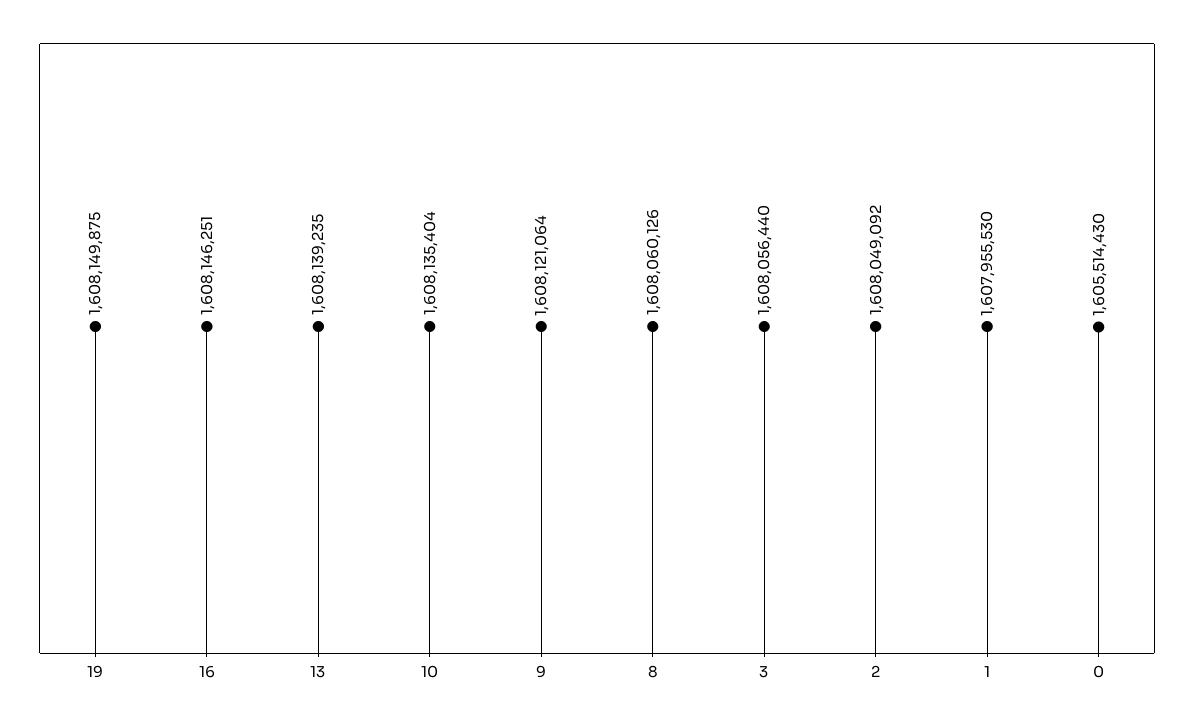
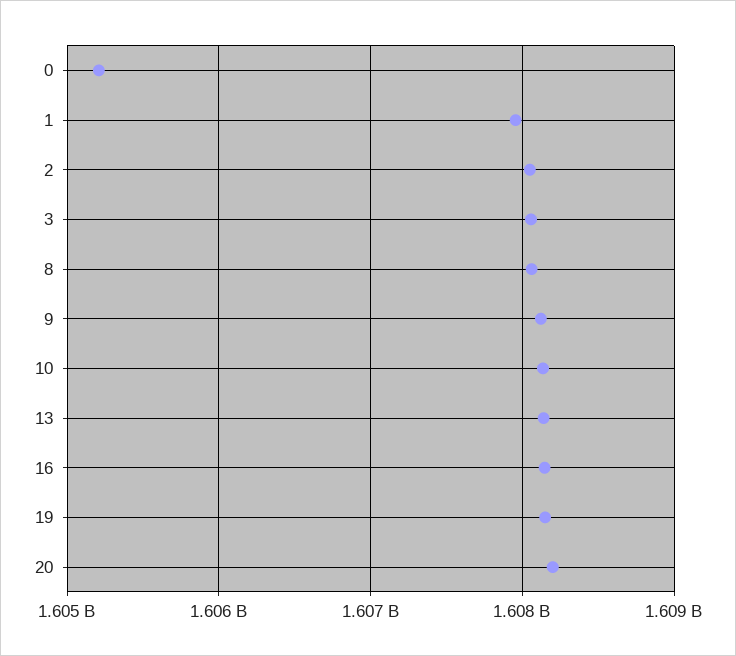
0: 1605514430 -> 1605200000
20: none -> 1608200000

